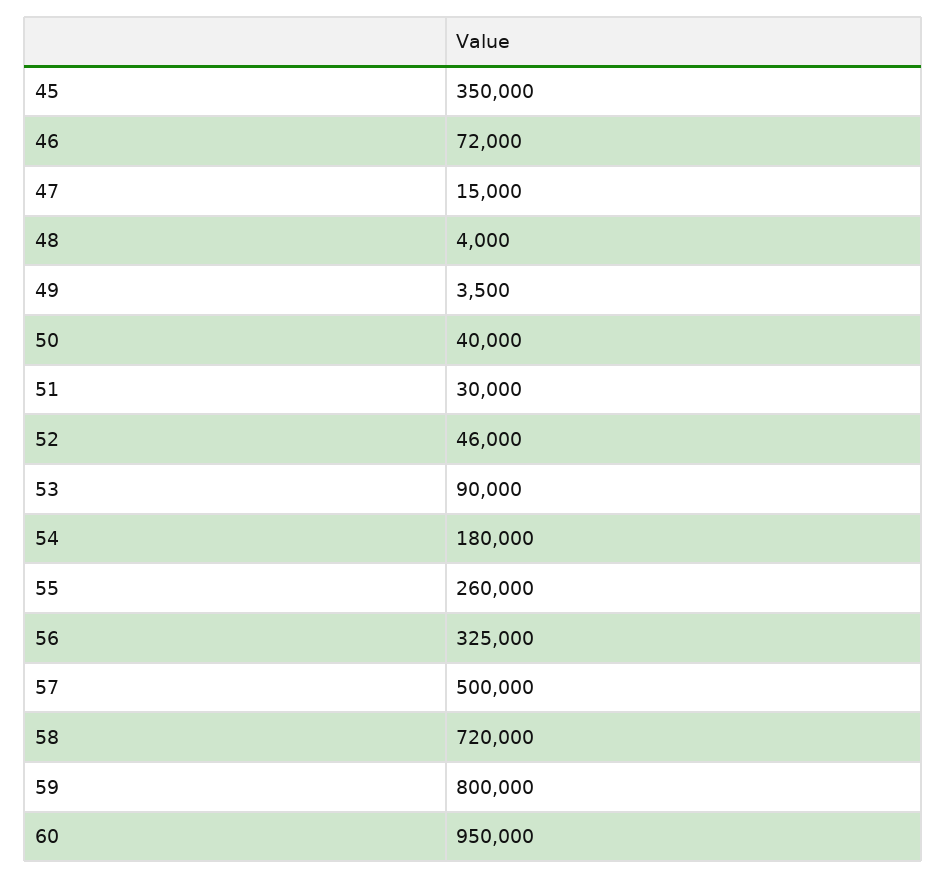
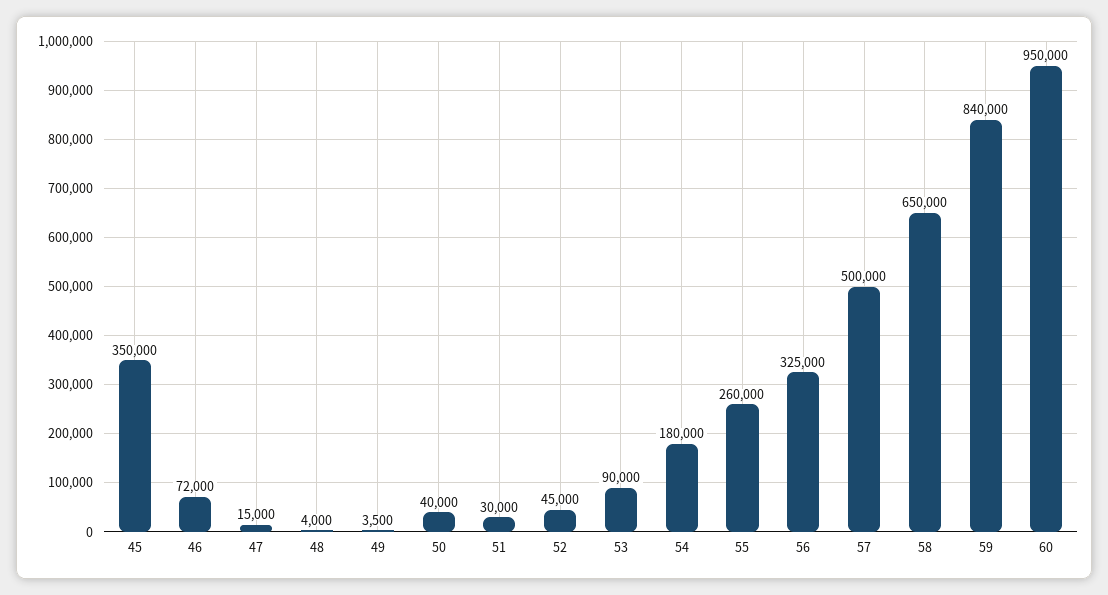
52: 46000 -> 45000
58: 720000 -> 650000
59: 800000 -> 840000

